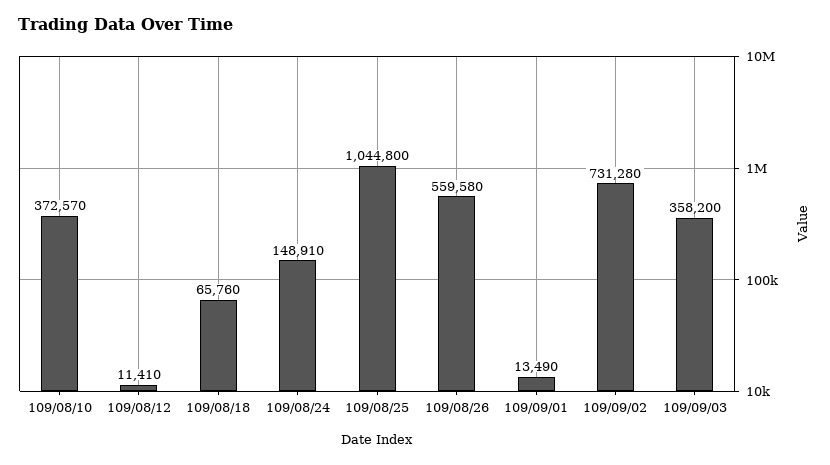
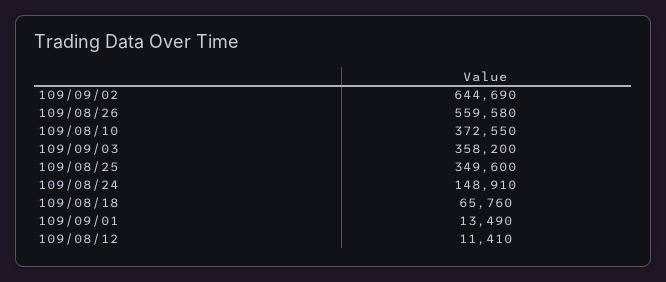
109/08/10: 372570 -> 372550
109/08/25: 1044800 -> 349600
109/09/02: 731280 -> 644690

